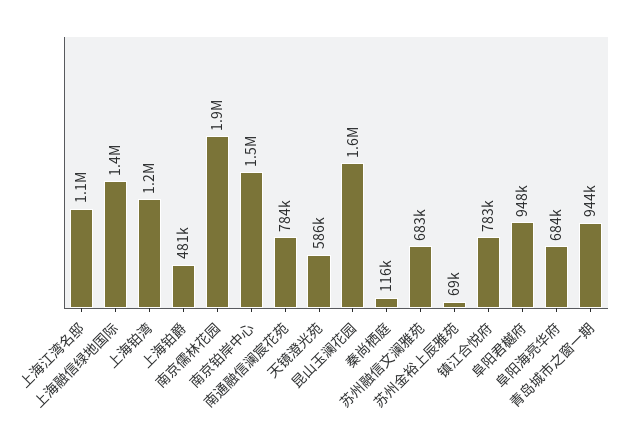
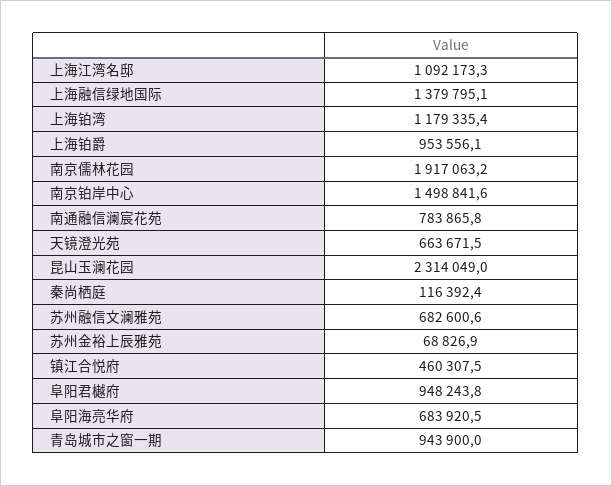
上海铂爵: 481000 -> 953556.1
天镜澄光苑: 586000 -> 663671.5
昆山玉澜花园: 1600000 -> 2314049
镇江合悦府: 783000 -> 460307.5

